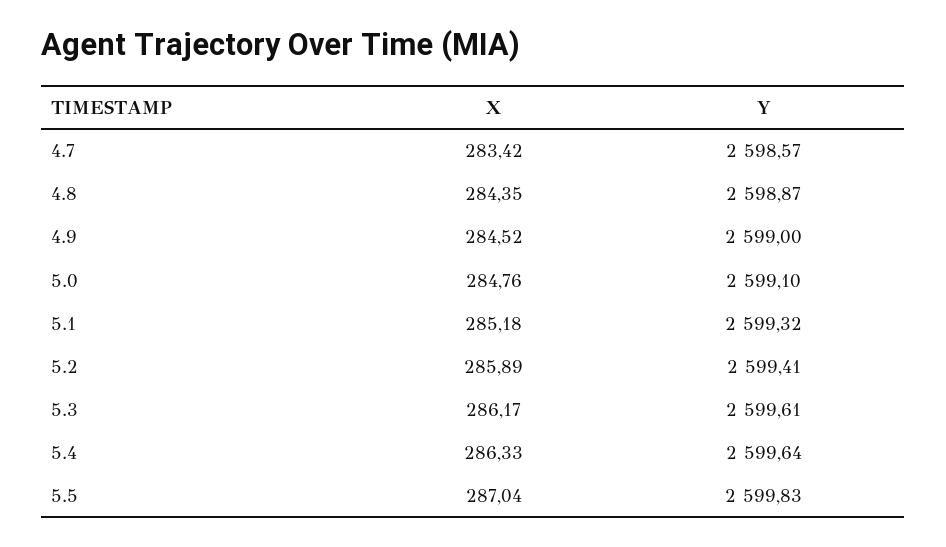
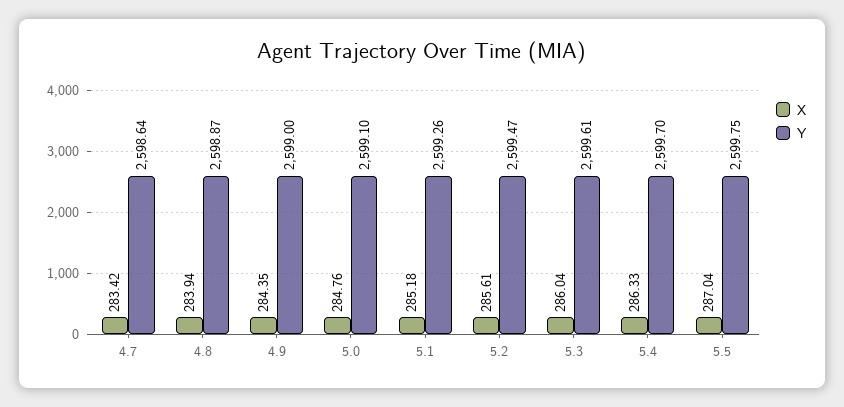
Y, 4.7: 2598.57 -> 2598.64
X, 4.8: 284.35 -> 283.94
X, 4.9: 284.52 -> 284.35
Y, 5.1: 2599.32 -> 2599.26
X, 5.2: 285.89 -> 285.61
Y, 5.2: 2599.41 -> 2599.47
X, 5.3: 286.17 -> 286.04
Y, 5.4: 2599.64 -> 2599.7
Y, 5.5: 2599.83 -> 2599.75

